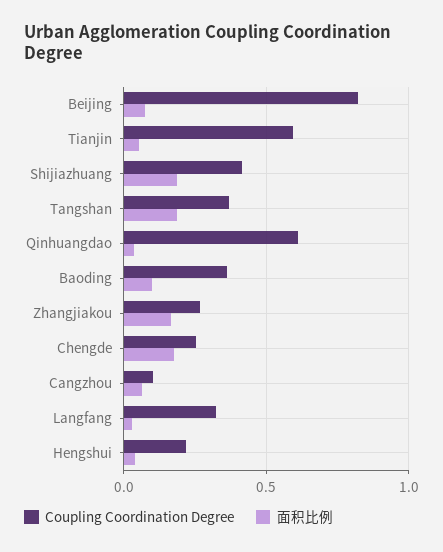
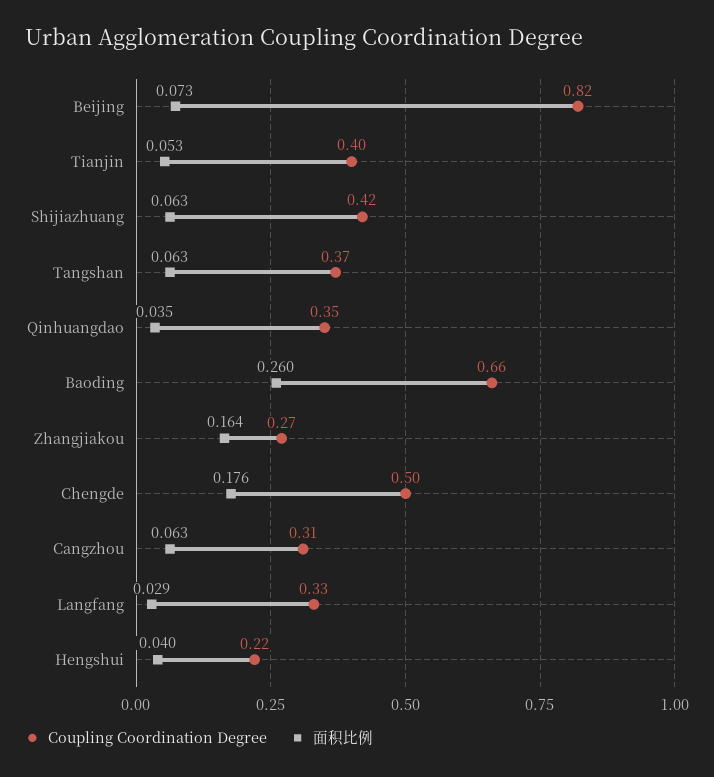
Coupling Coordination Degree, Tianjin: 0.6 -> 0.4
面积比例, Shijiazhuang: 0.2 -> 0.063
面积比例, Tangshan: 0.2 -> 0.063
Coupling Coordination Degree, Qinhuangdao: 0.6 -> 0.35
Coupling Coordination Degree, Baoding: 0.35 -> 0.66
面积比例, Baoding: 0.1 -> 0.26
Coupling Coordination Degree, Chengde: 0.25 -> 0.5
Coupling Coordination Degree, Cangzhou: 0.1 -> 0.31

